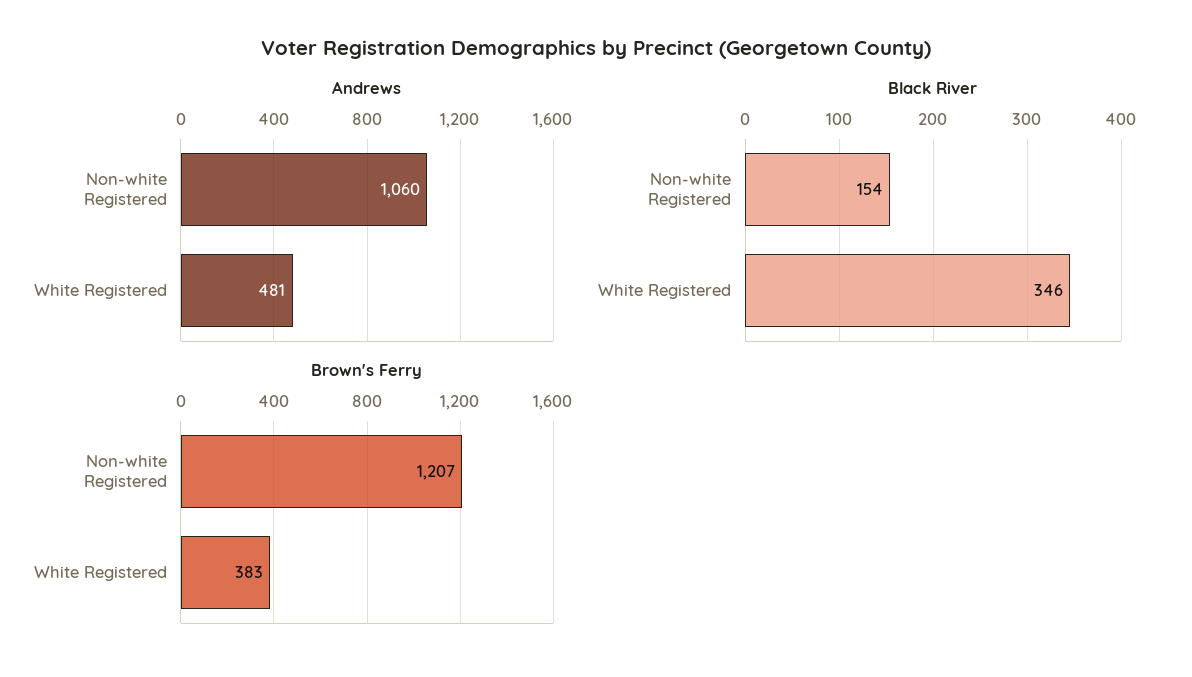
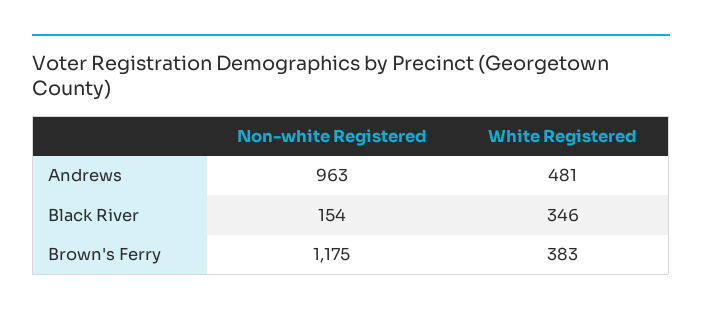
Andrews, Non-white Registered: 1060 -> 963
Brown's Ferry, Non-white Registered: 1207 -> 1175

